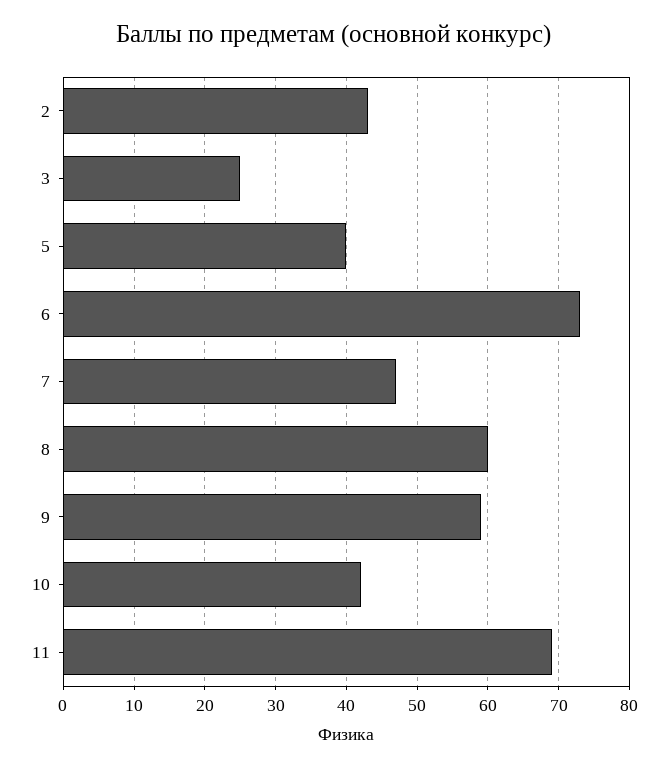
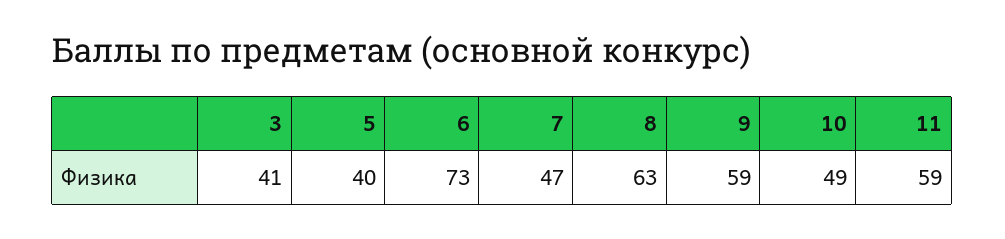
2: 43 -> none
3: 25 -> 41
8: 60 -> 63
10: 42 -> 49
11: 69 -> 59

